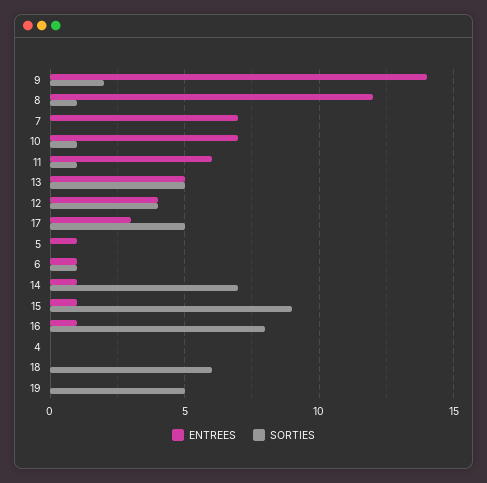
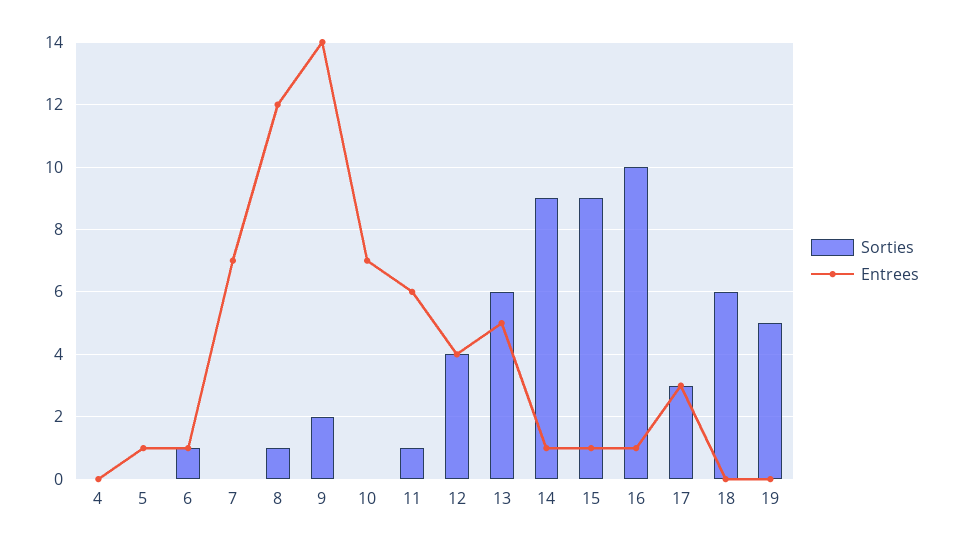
SORTIES, 10: 1 -> 0
SORTIES, 13: 5 -> 6
SORTIES, 17: 5 -> 3
SORTIES, 14: 7 -> 9
SORTIES, 16: 8 -> 10

